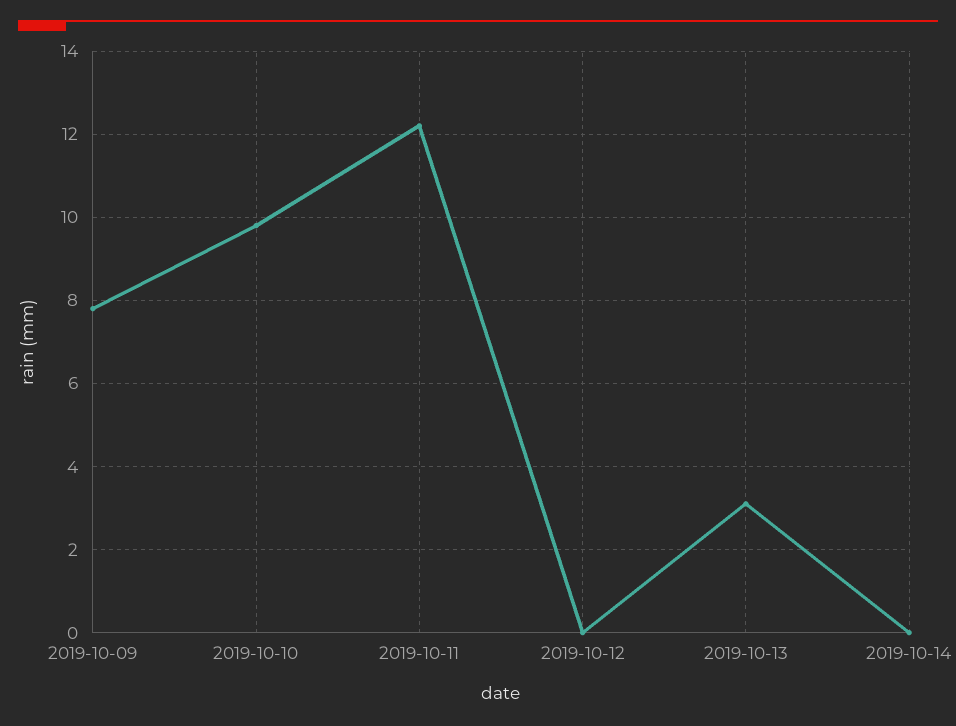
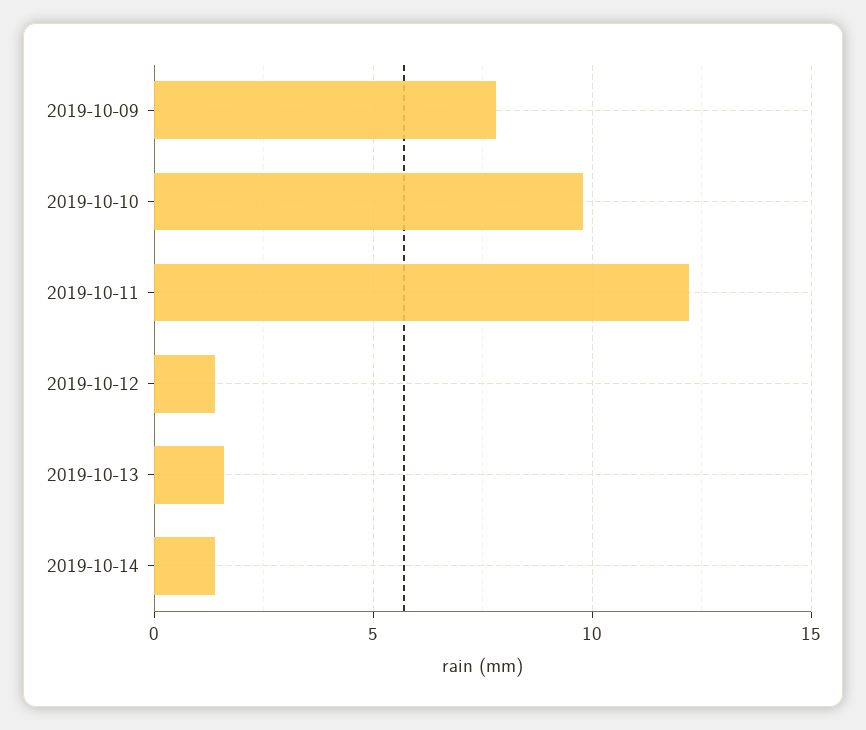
2019-10-12: 0 -> 1.5
2019-10-13: 3 -> 1.5
2019-10-14: 0 -> 1.5

